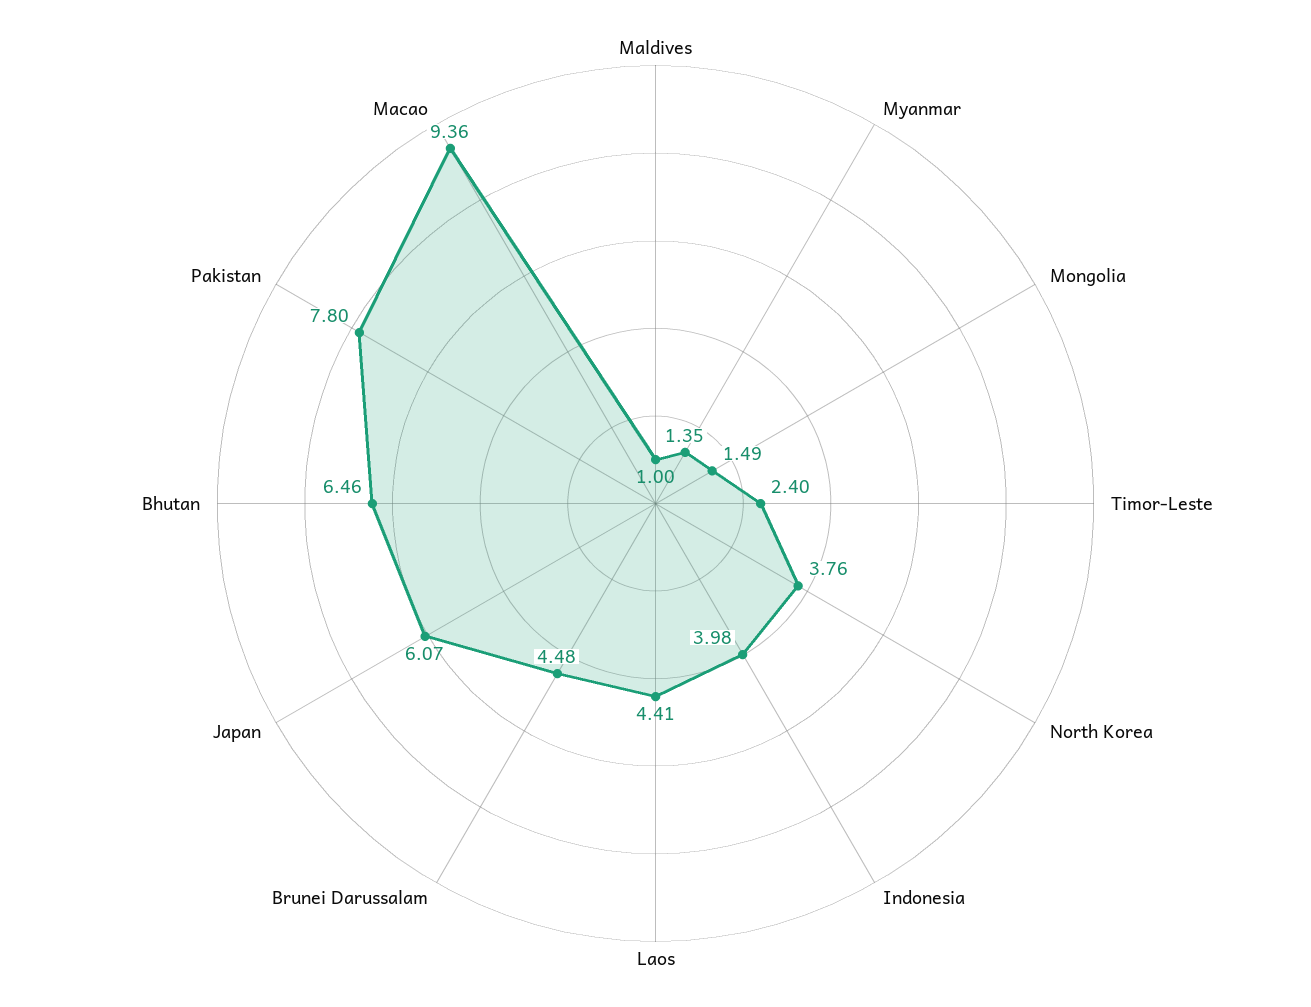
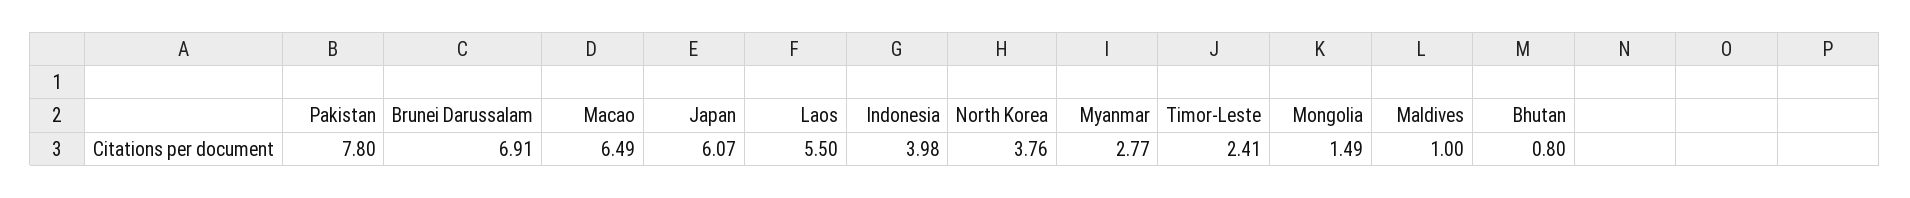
Myanmar: 1.35 -> 2.77
Timor-Leste: 2.4 -> 2.41
Laos: 4.41 -> 5.5
Brunei Darussalam: 4.48 -> 6.91
Bhutan: 6.46 -> 0.8
Macao: 9.36 -> 6.49

